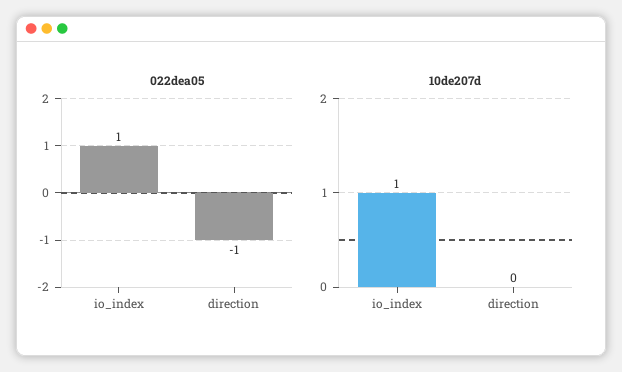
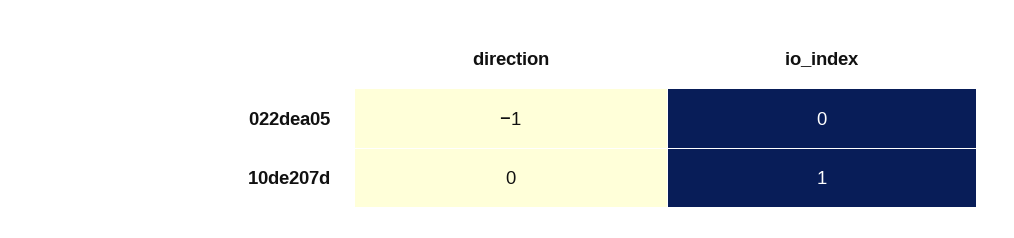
022dea05, io_index: 1 -> 0

